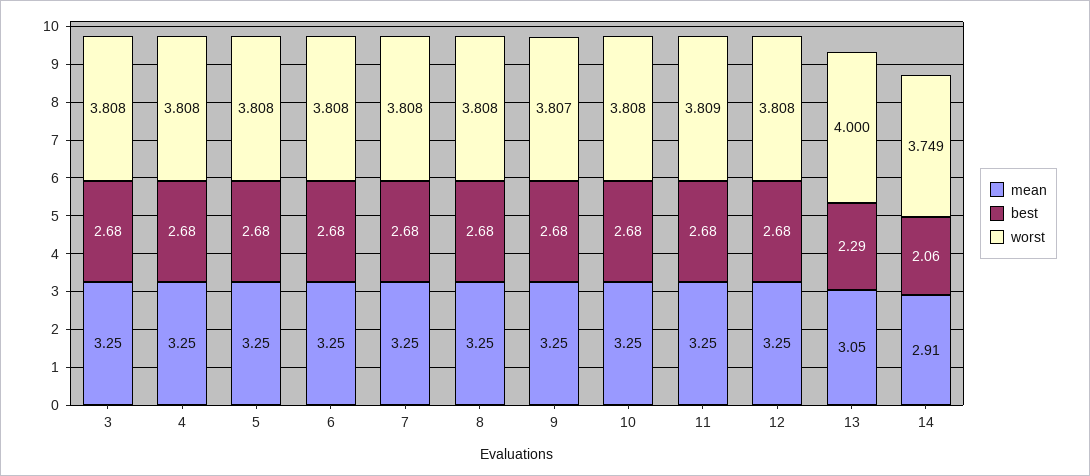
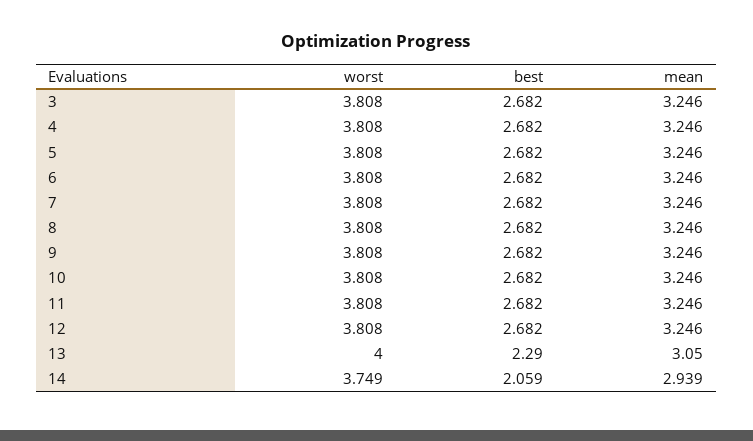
worst, 9: 3.807 -> 3.808
worst, 11: 3.809 -> 3.808
mean, 14: 2.91 -> 2.939

